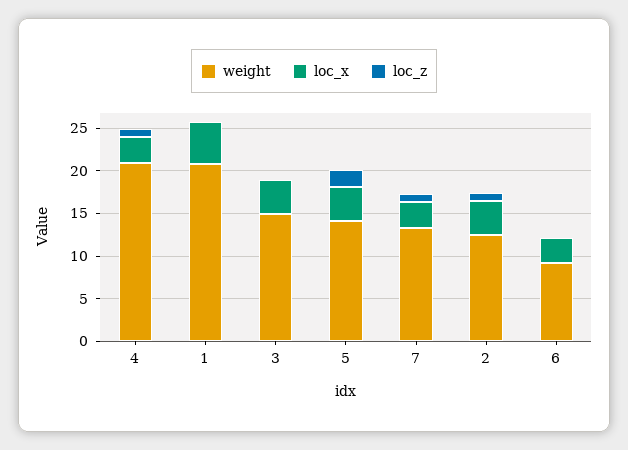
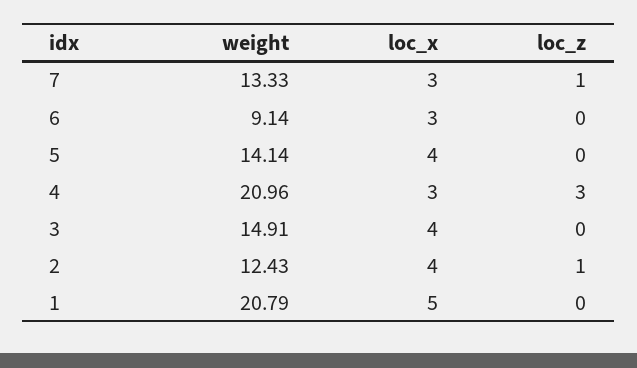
loc_z, 4: 1 -> 3
loc_z, 5: 2 -> 0

